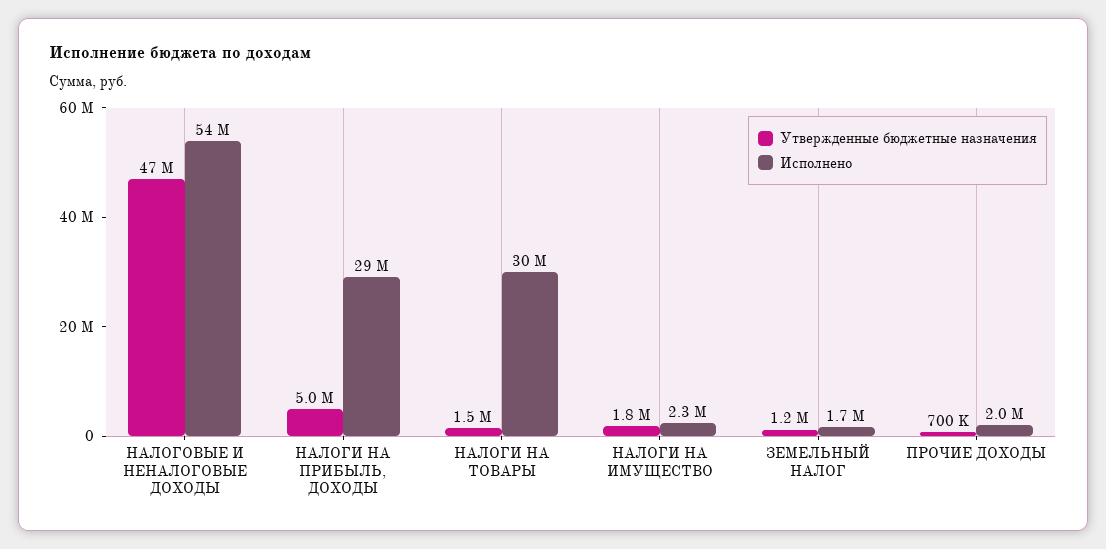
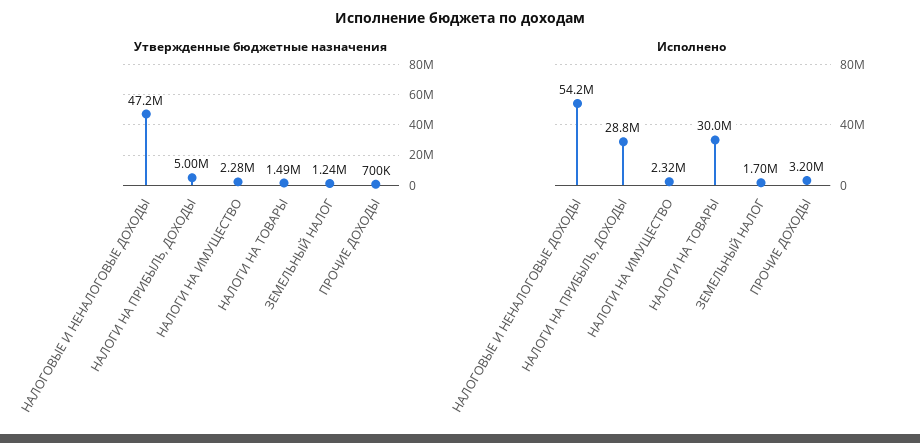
Утвержденные бюджетные назначения, НАЛОГИ НА ИМУЩЕСТВО: 1800000 -> 2280000
Исполнено, ПРОЧИЕ ДОХОДЫ: 2000000 -> 3200000

